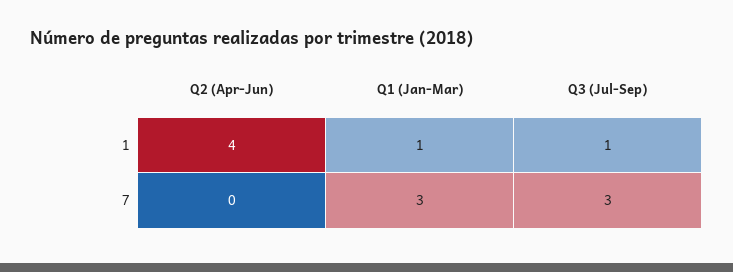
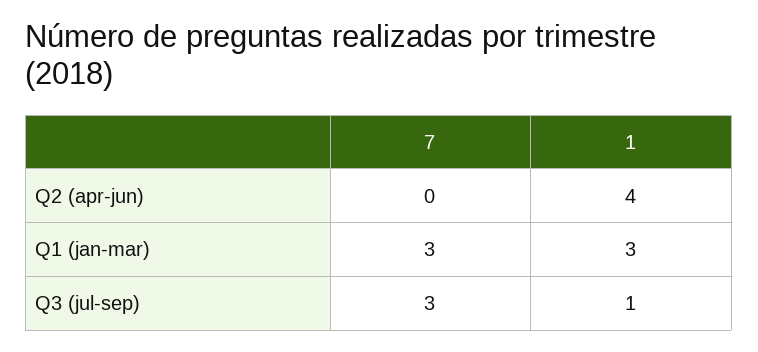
Q1 (Jan-Mar), 1: 1 -> 3

